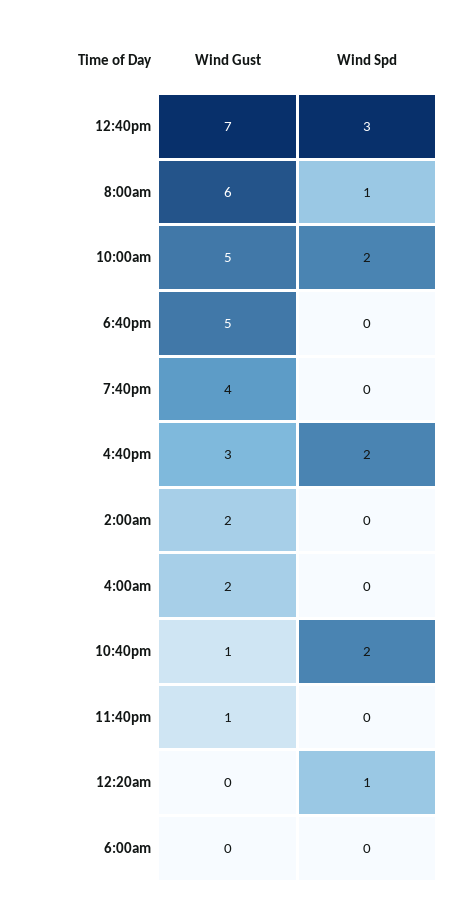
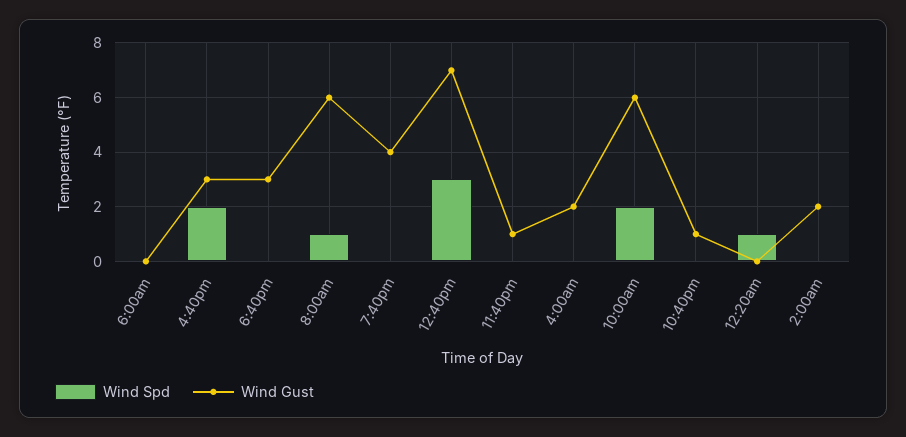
Wind Gust, 10:00am: 5 -> 6
Wind Gust, 6:40pm: 5 -> 3
Wind Spd, 10:40pm: 2 -> 0

